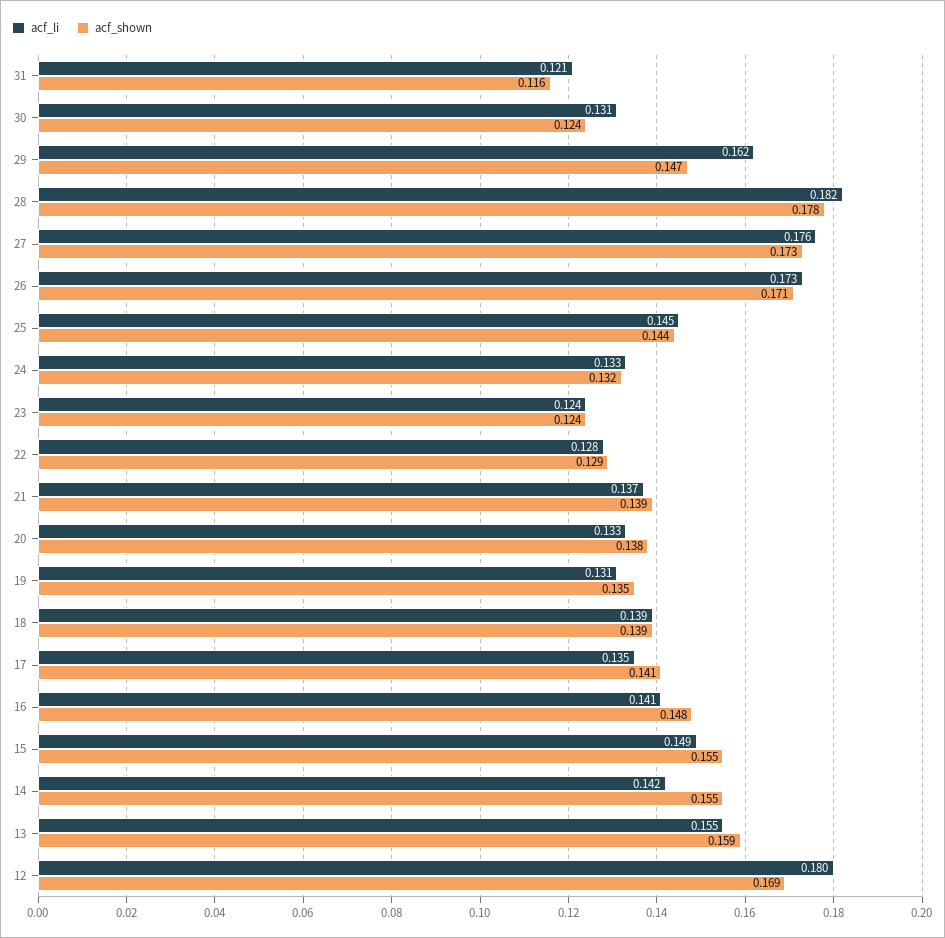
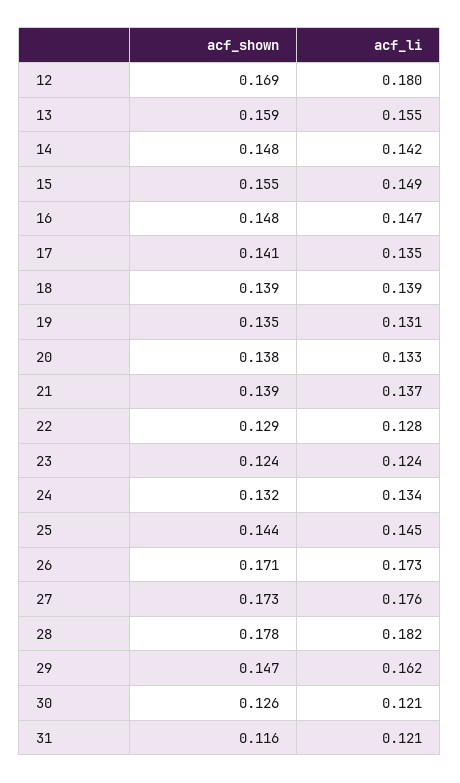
acf_li, 30: 0.131 -> 0.121
acf_shown, 30: 0.124 -> 0.126
acf_li, 24: 0.133 -> 0.134
acf_li, 16: 0.141 -> 0.147
acf_shown, 14: 0.155 -> 0.148

